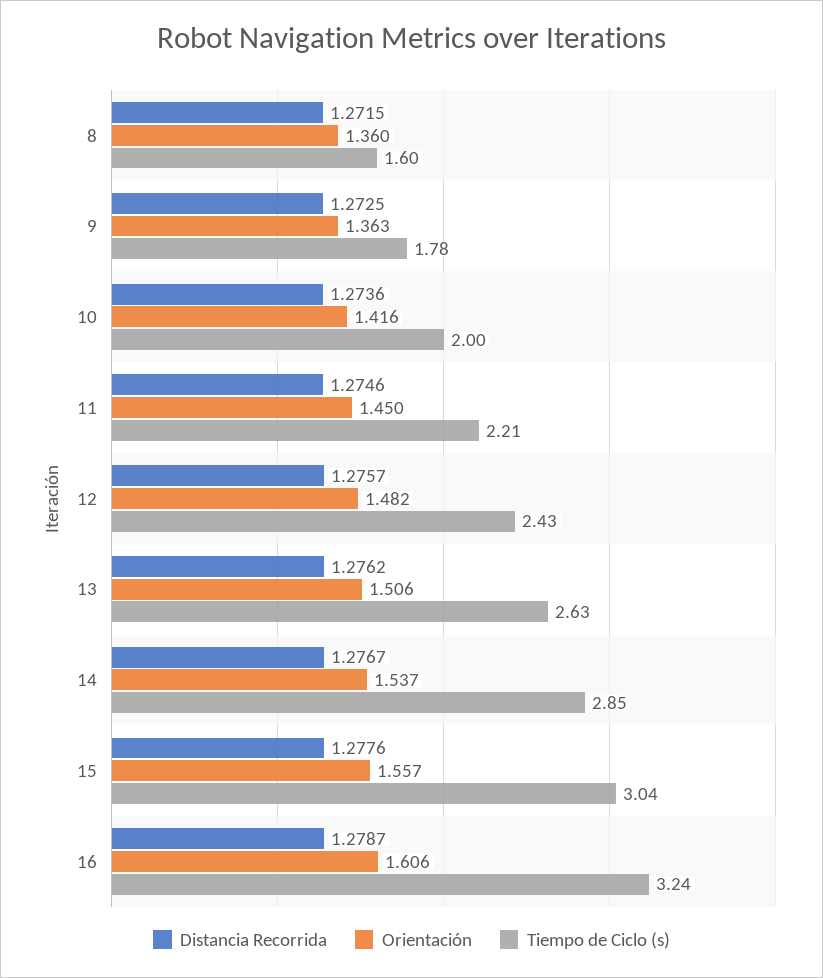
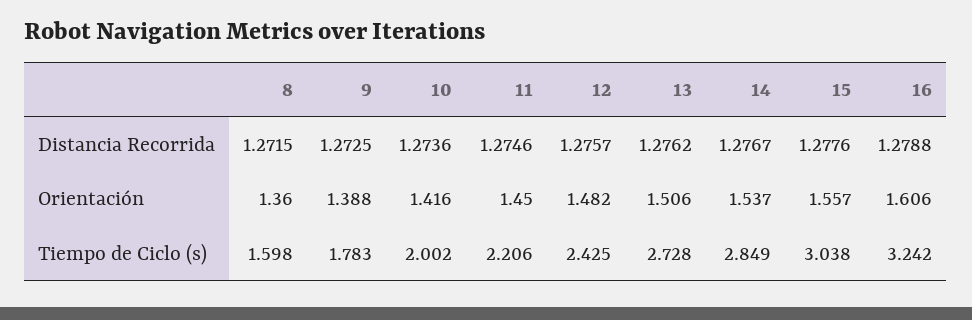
Orientación, 9: 1.363 -> 1.388
Tiempo de Ciclo (s), 13: 2.63 -> 2.728
Distancia Recorrida, 16: 1.2787 -> 1.2788

